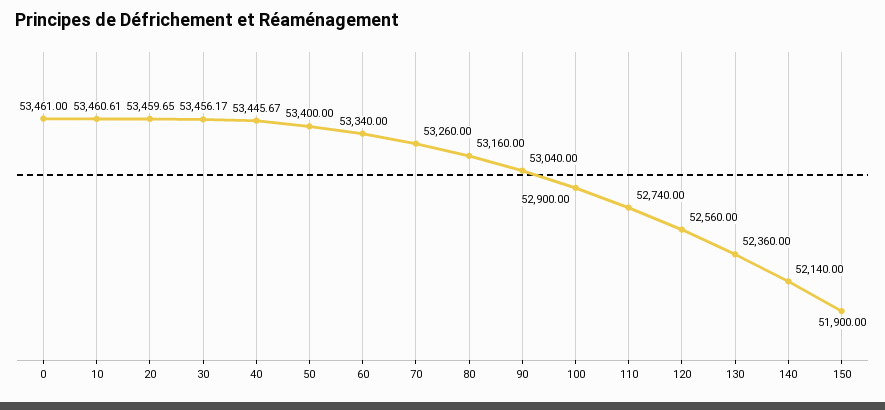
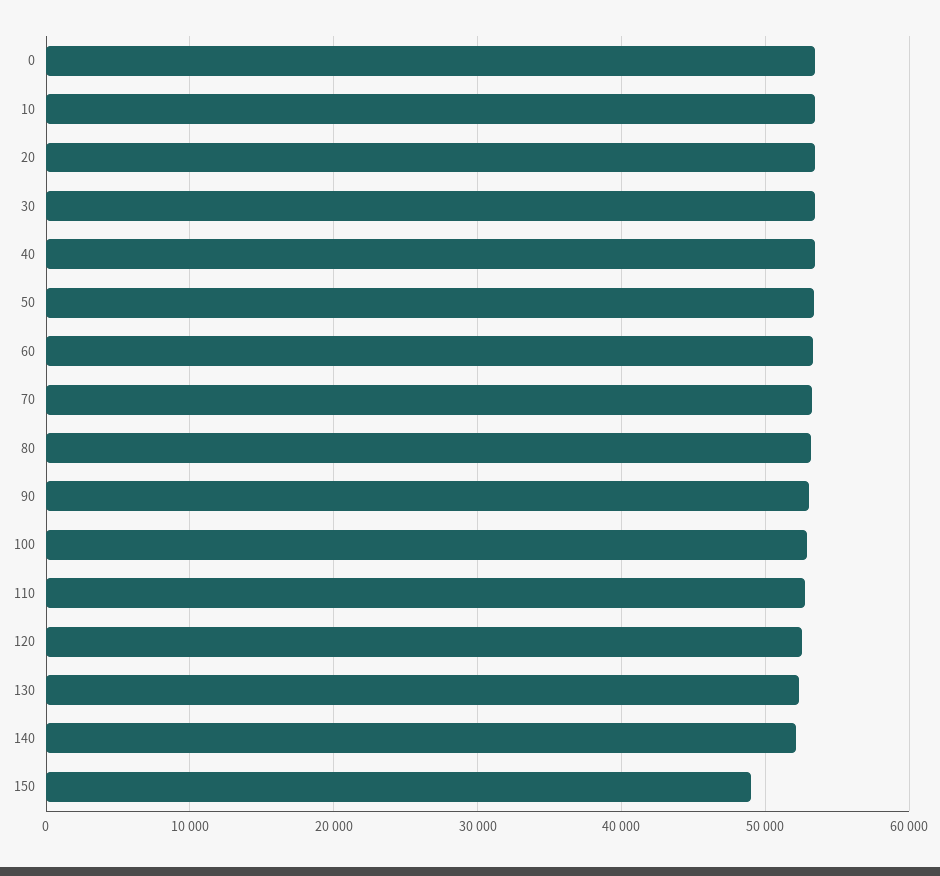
150: 51900 -> 49000

